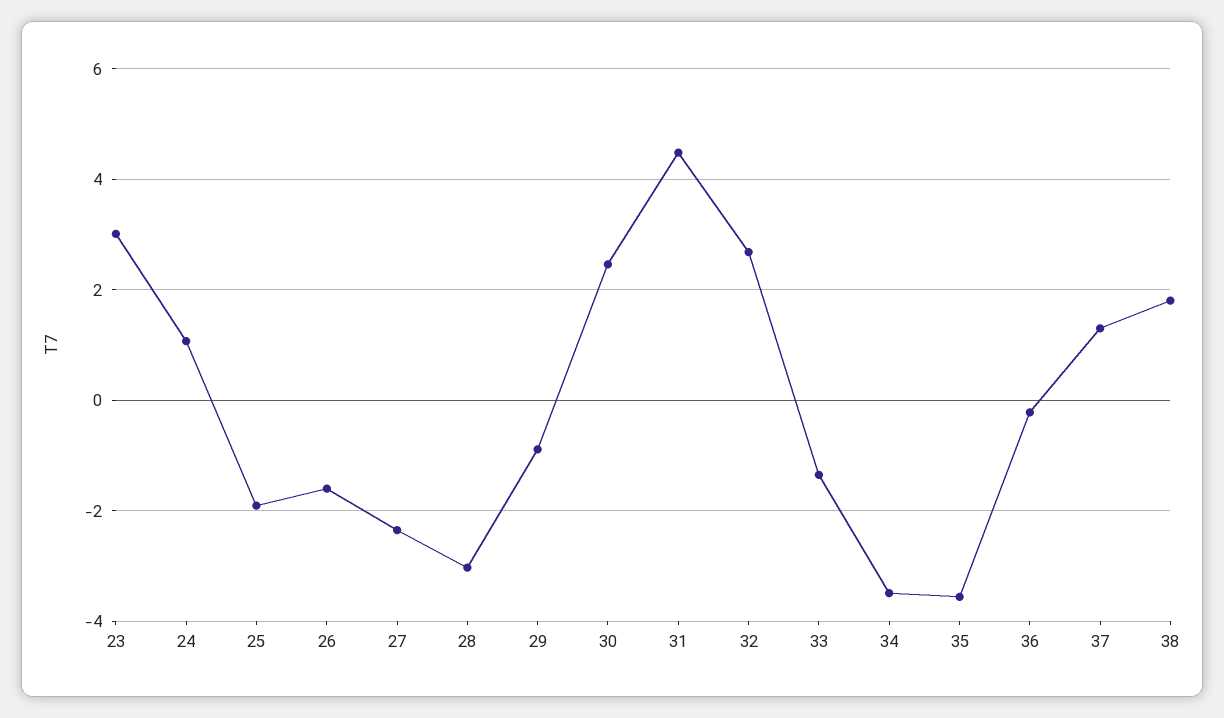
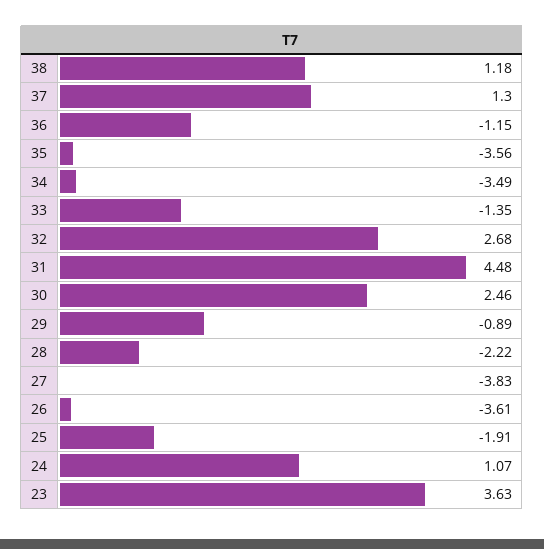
23: 3 -> 3.63
26: -1.6 -> -3.61
27: -2.4 -> -3.83
28: -3 -> -2.22
36: -0.2 -> -1.15
38: 1.8 -> 1.18

